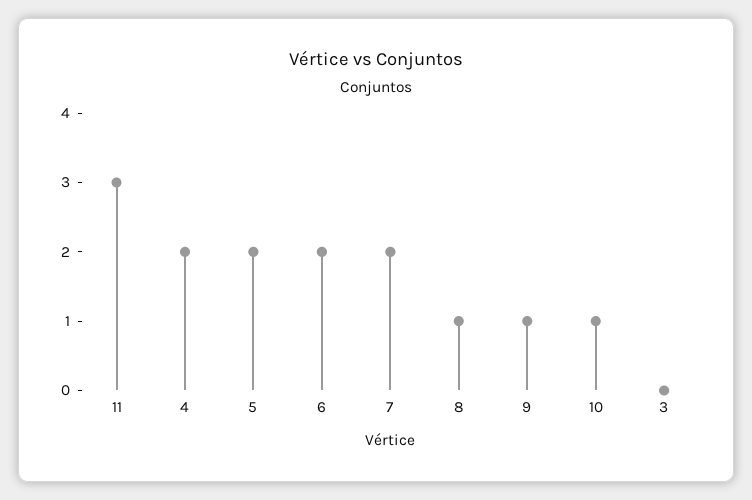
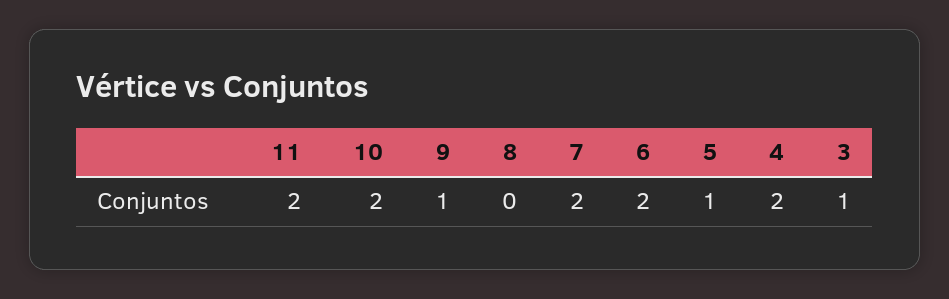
11: 3 -> 2
5: 2 -> 1
8: 1 -> 0
10: 1 -> 2
3: 0 -> 1

